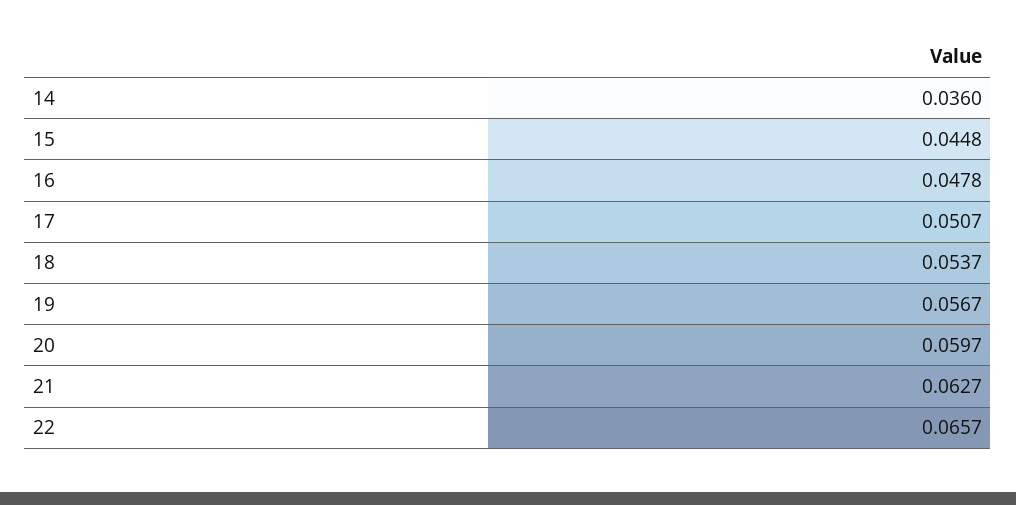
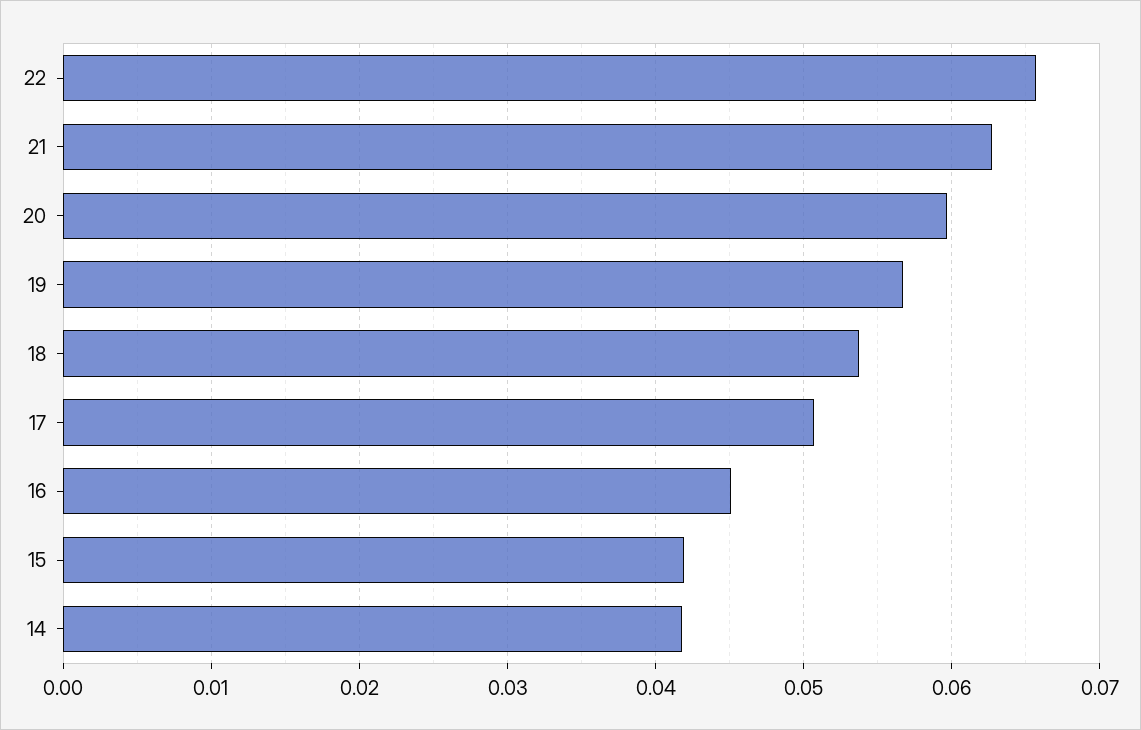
14: 0.036 -> 0.042
15: 0.0448 -> 0.042
16: 0.0478 -> 0.045

